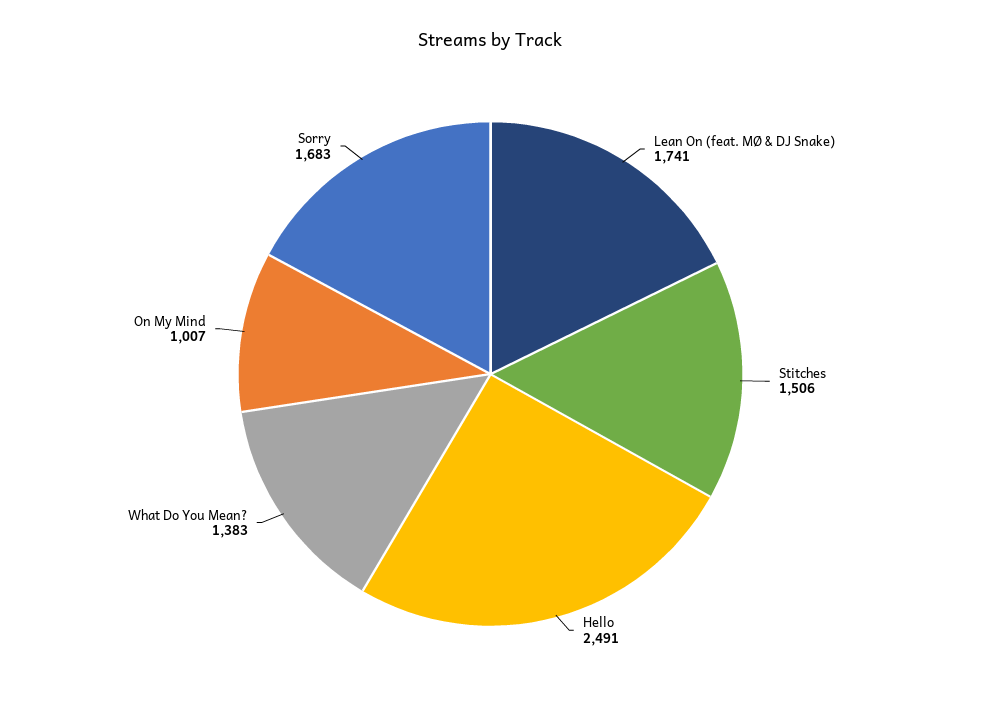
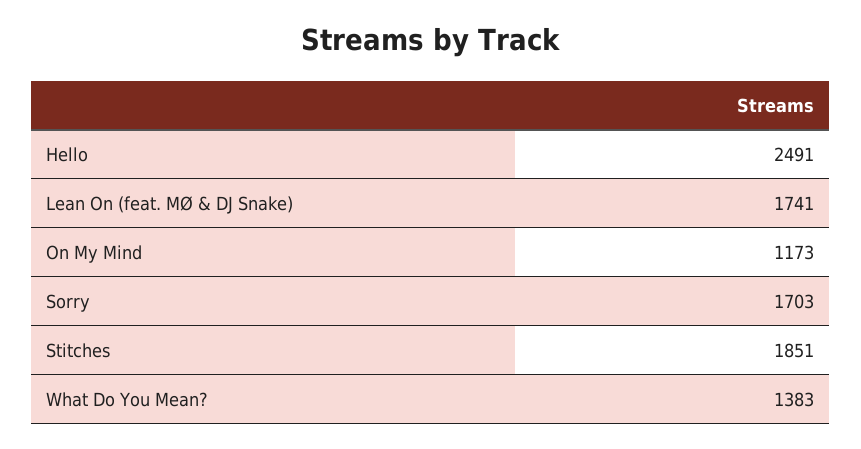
Stitches: 1506 -> 1851
On My Mind: 1007 -> 1173
Sorry: 1683 -> 1703

